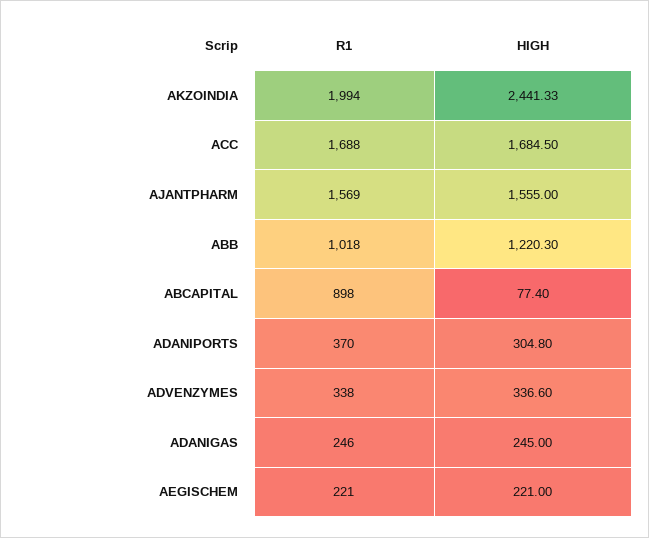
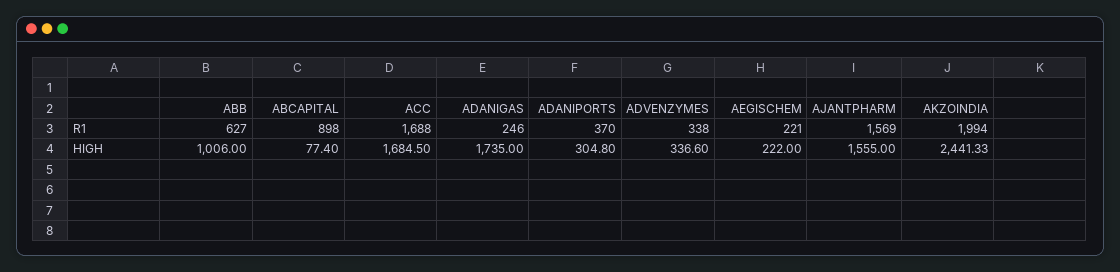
R1, ABB: 1018 -> 627
HIGH, ABB: 1220.3 -> 1006
HIGH, ADANIGAS: 245 -> 1735
HIGH, AEGISCHEM: 221 -> 222

